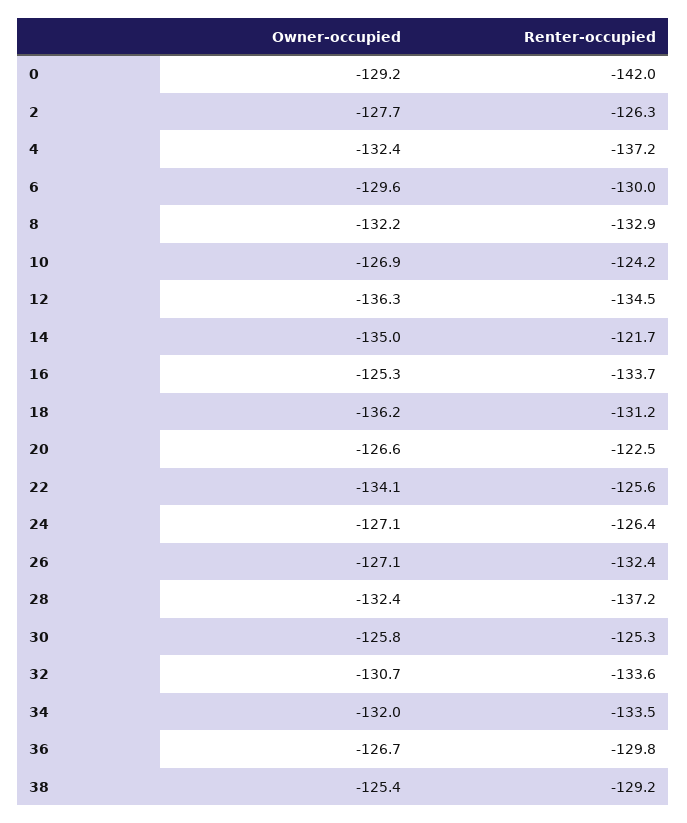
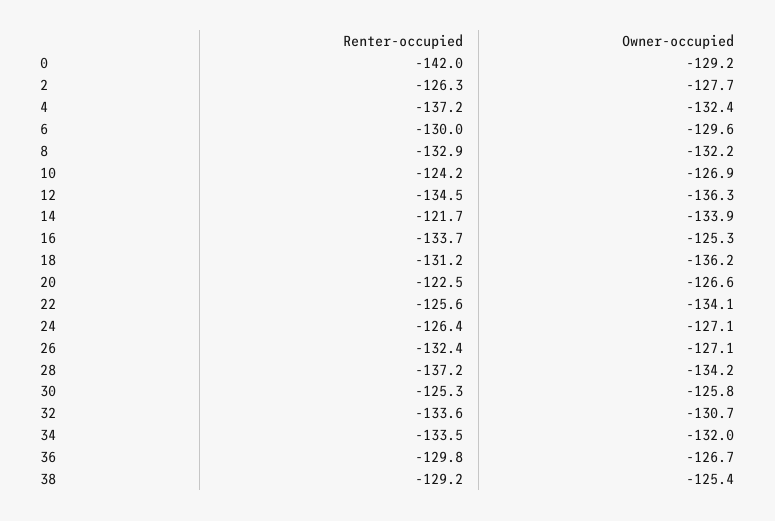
Owner-occupied, 14: -135 -> -133.9
Owner-occupied, 28: -132.4 -> -134.2

